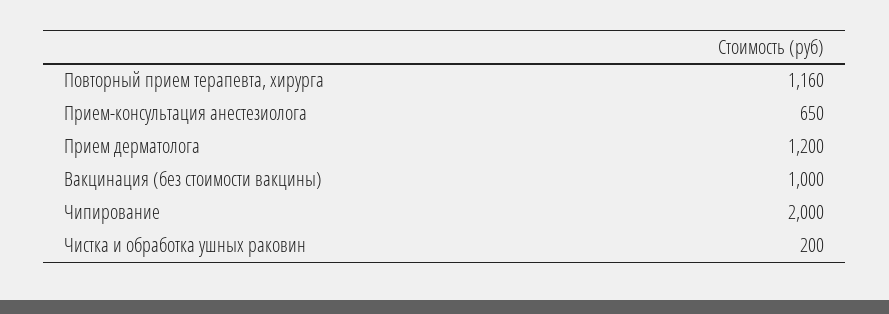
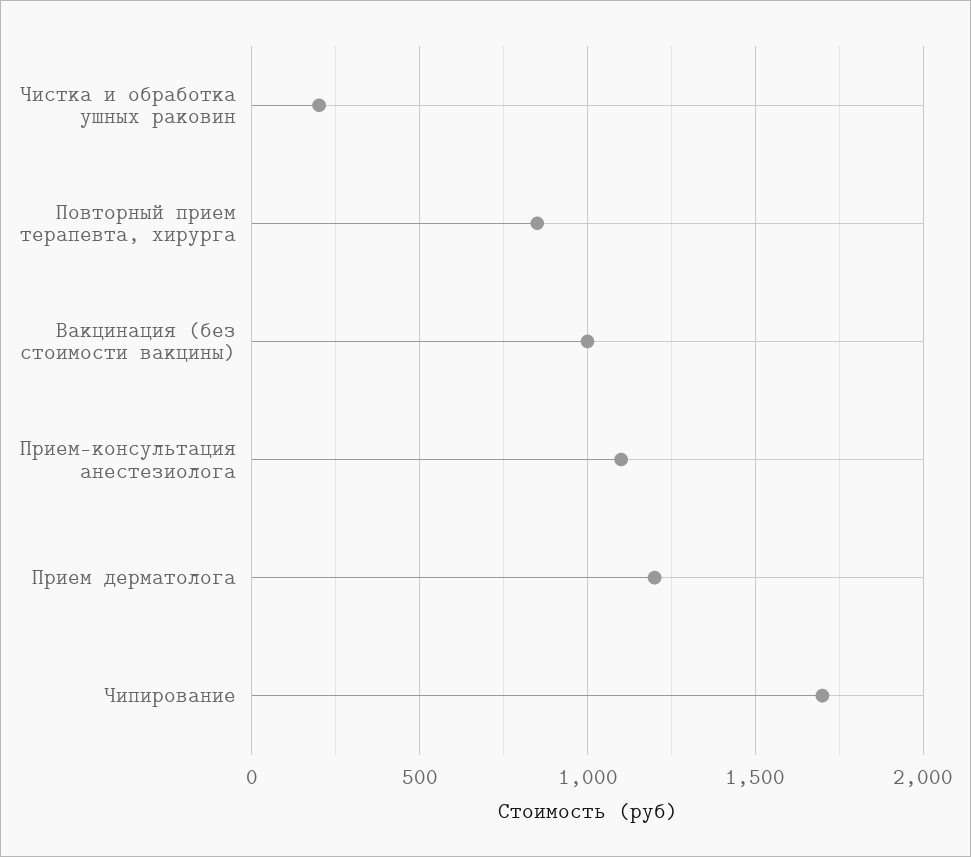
Повторный прием терапевта, хирурга: 1160 -> 850
Прием-консультация анестезиолога: 650 -> 1100
Чипирование: 2000 -> 1700

